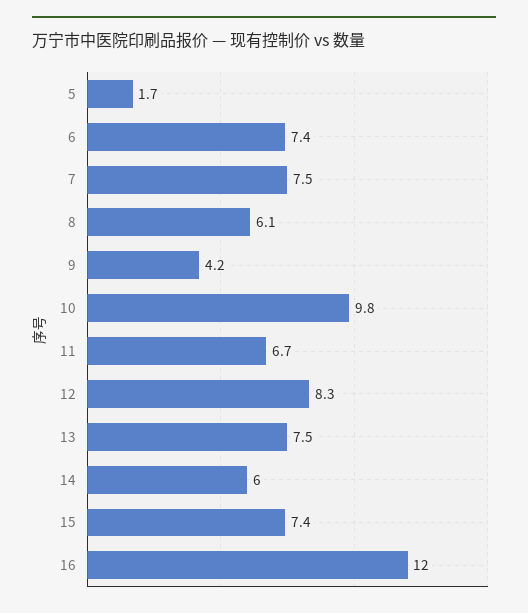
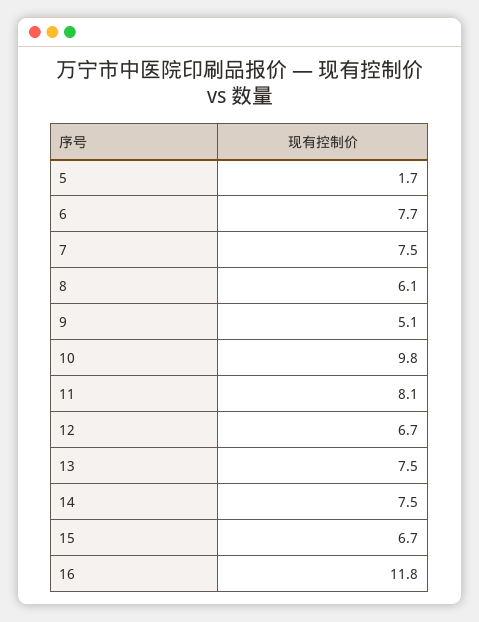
6: 7.4 -> 7.7
9: 4.2 -> 5.1
11: 6.7 -> 8.1
12: 8.3 -> 6.7
14: 6 -> 7.5
15: 7.4 -> 6.7
16: 12 -> 11.8

